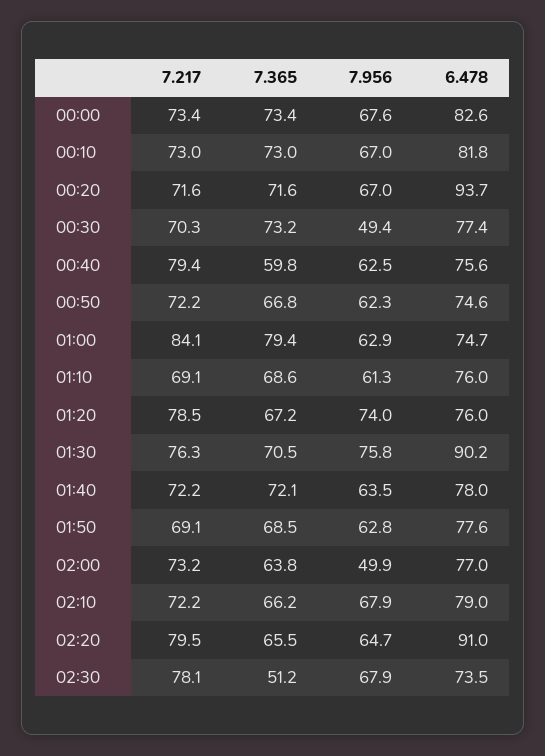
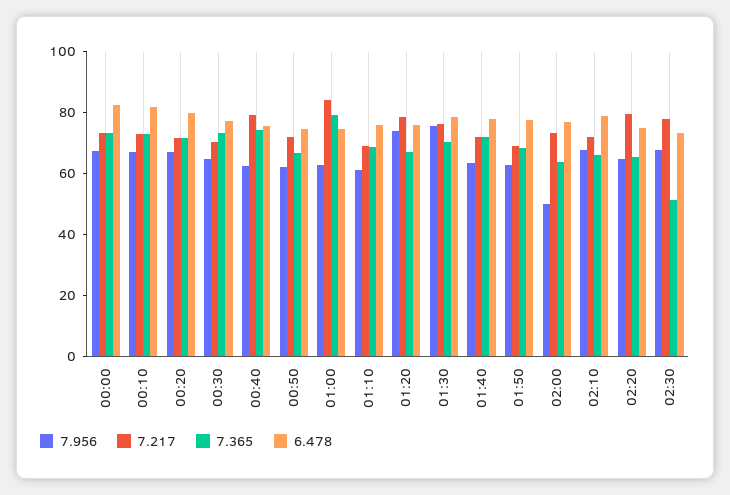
6.478, 00:20: 93.7 -> 80
7.956, 00:30: 49.4 -> 65
7.365, 00:40: 59.8 -> 75
6.478, 01:30: 90.2 -> 80
6.478, 02:20: 91 -> 75

